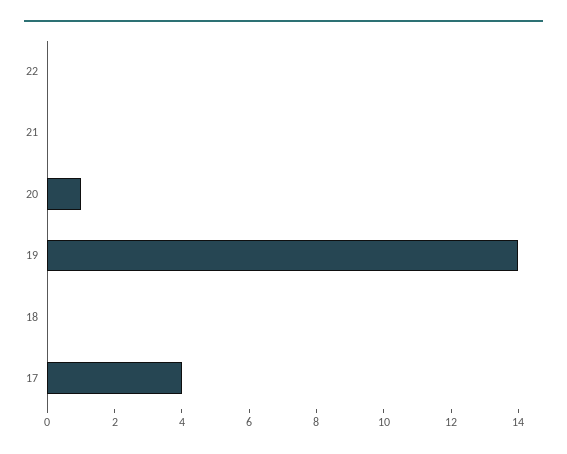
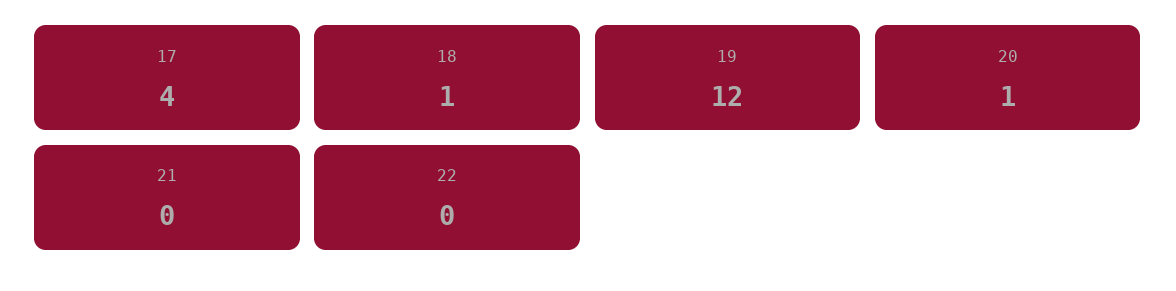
19: 14 -> 12
18: 0 -> 1

